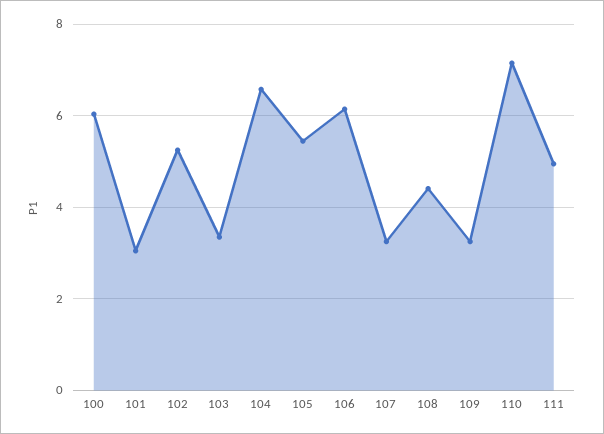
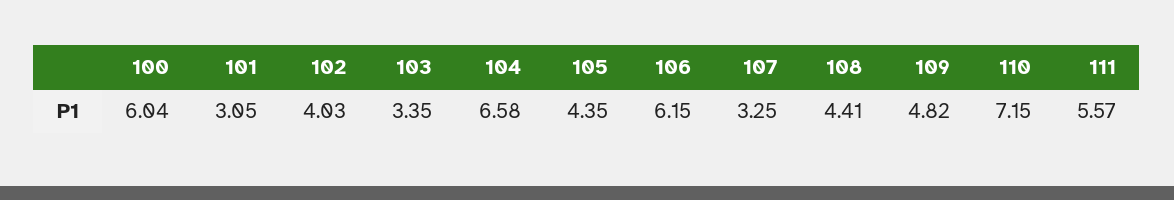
102: 5.2 -> 4.03
105: 5.4 -> 4.35
109: 3.2 -> 4.82
111: 5 -> 5.57

